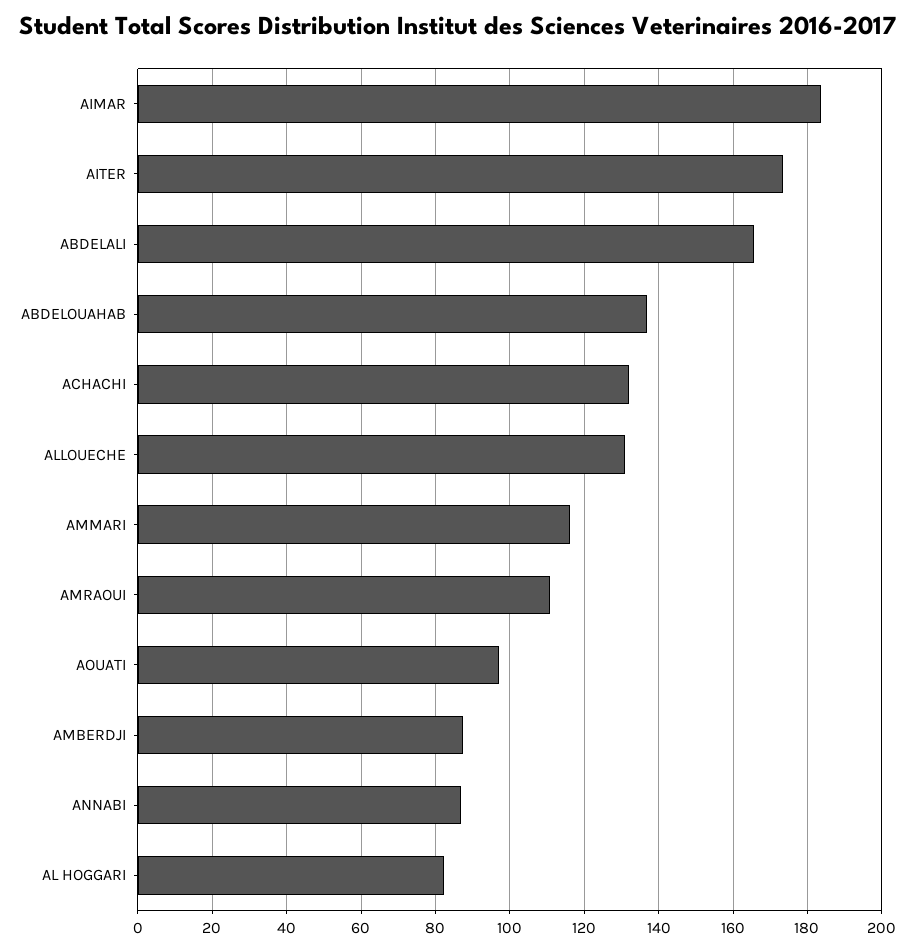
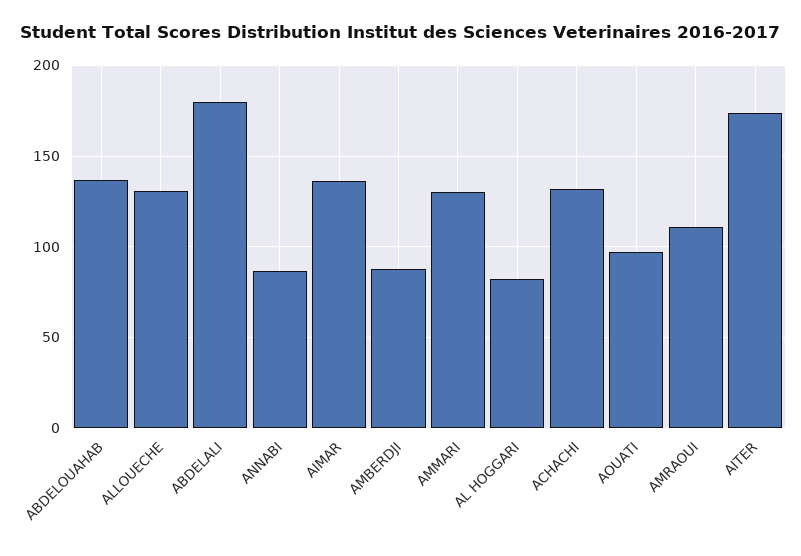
AIMAR: 184 -> 135
ABDELALI: 166 -> 180
AMMARI: 116 -> 130

